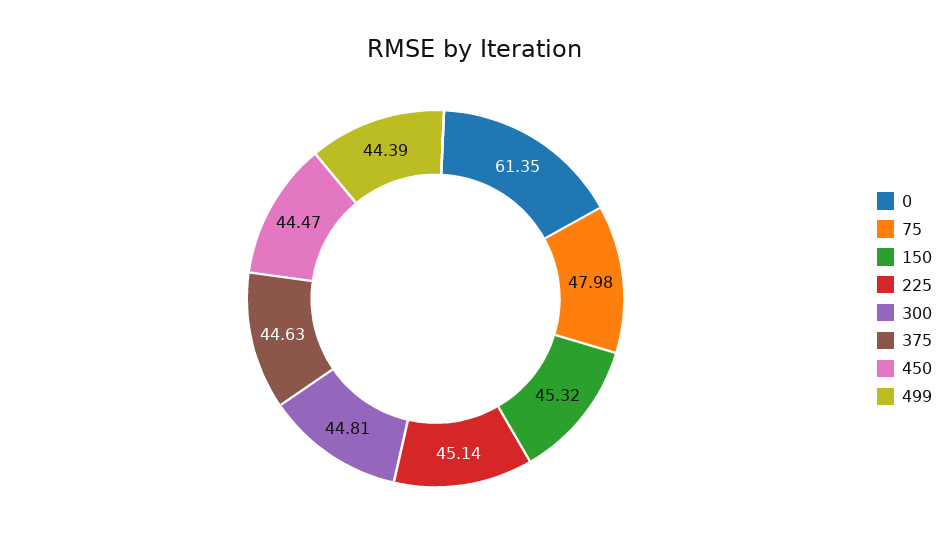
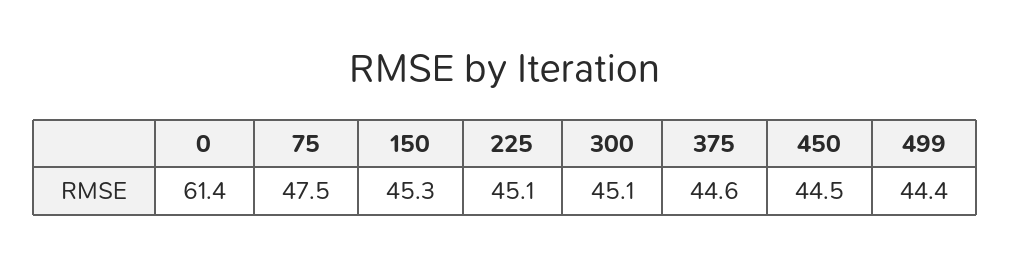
75: 47.98 -> 47.5
300: 44.81 -> 45.1

